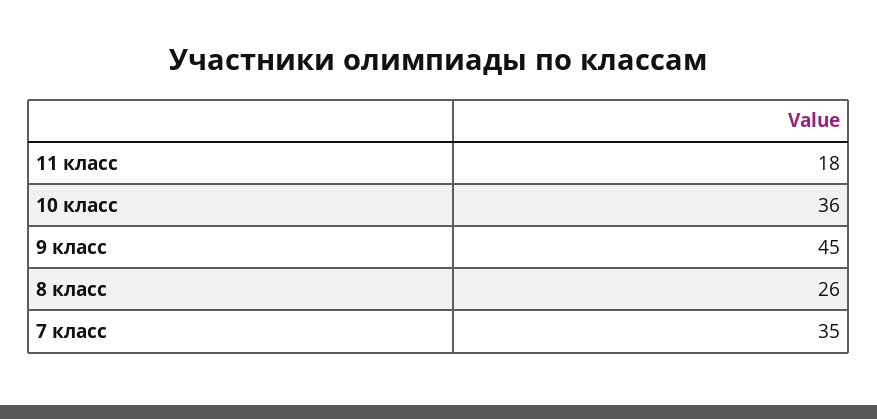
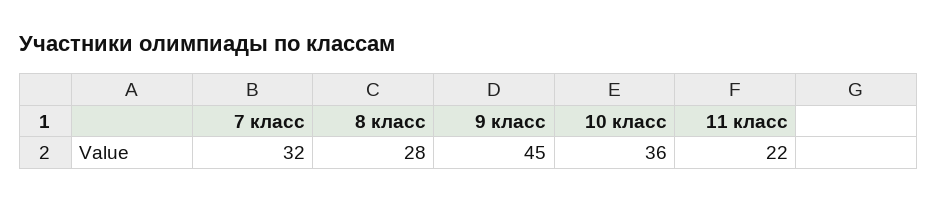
11 класс: 18 -> 22
8 класс: 26 -> 28
7 класс: 35 -> 32

